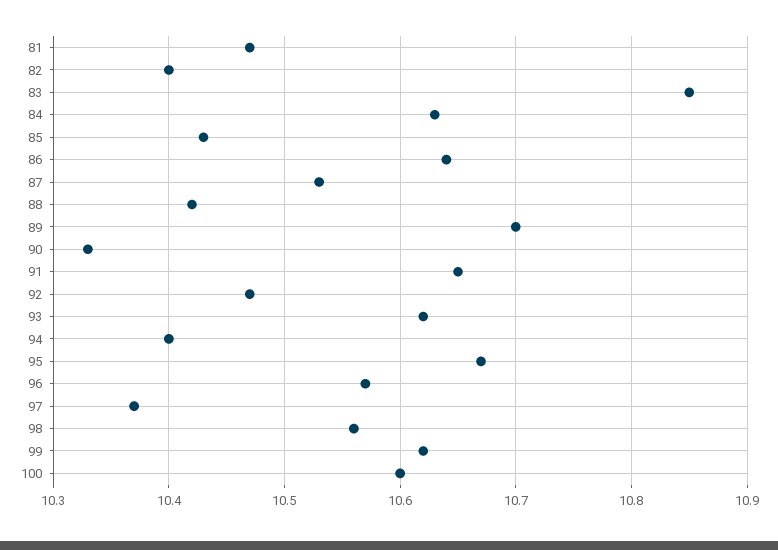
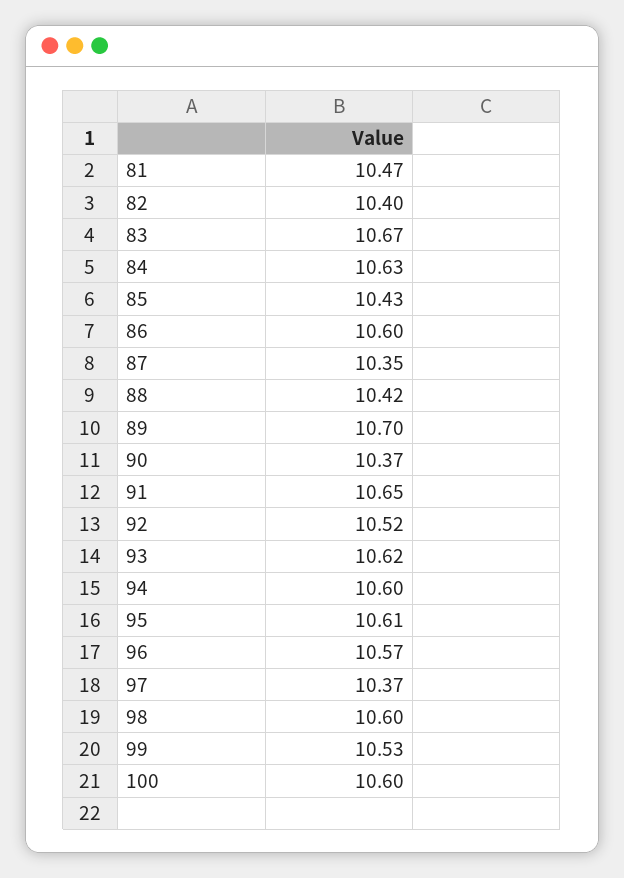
83: 10.85 -> 10.67
86: 10.64 -> 10.6
87: 10.53 -> 10.35
90: 10.33 -> 10.37
92: 10.47 -> 10.52
94: 10.4 -> 10.6
95: 10.67 -> 10.61
98: 10.56 -> 10.6
99: 10.62 -> 10.53

